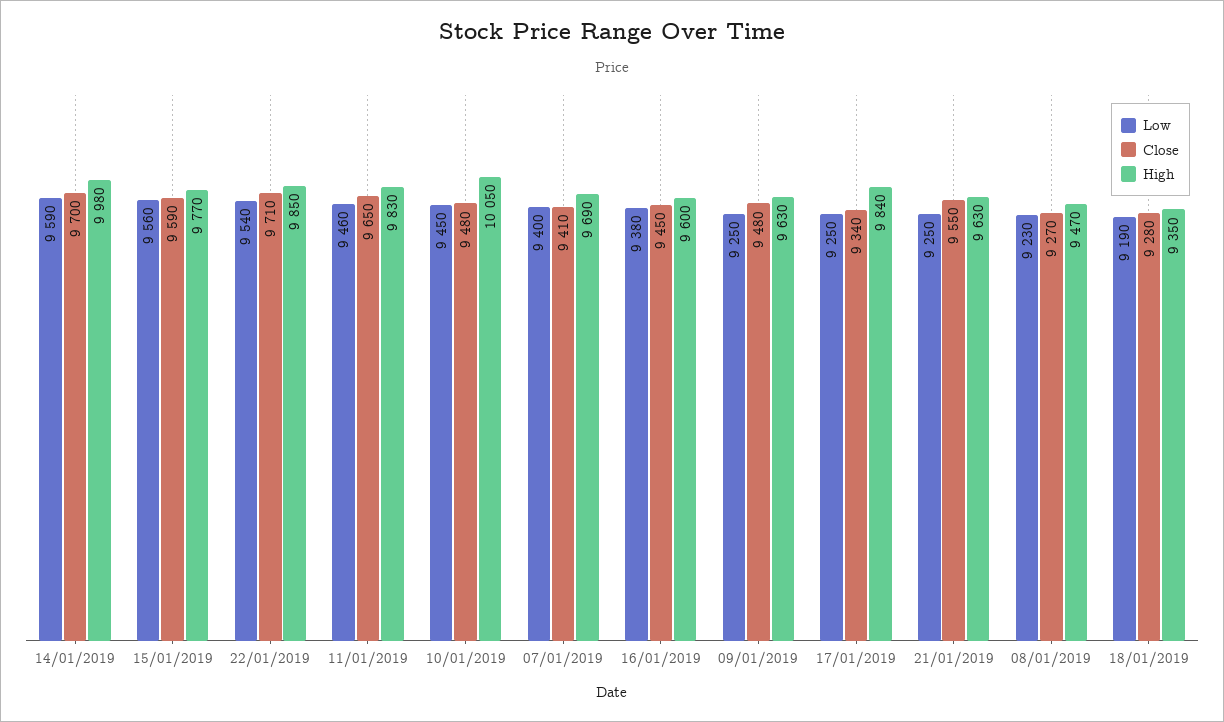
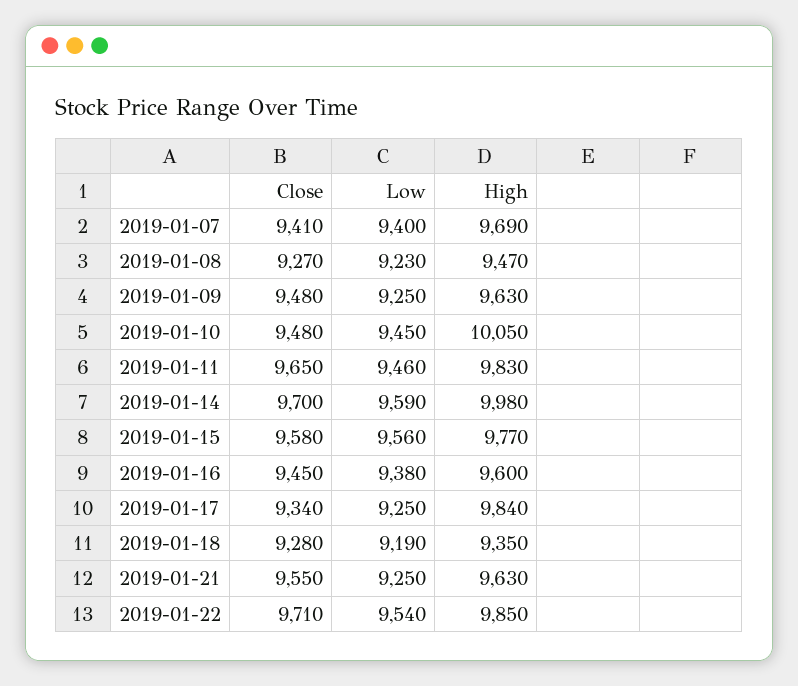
Close, 15/01/2019: 9590 -> 9580

